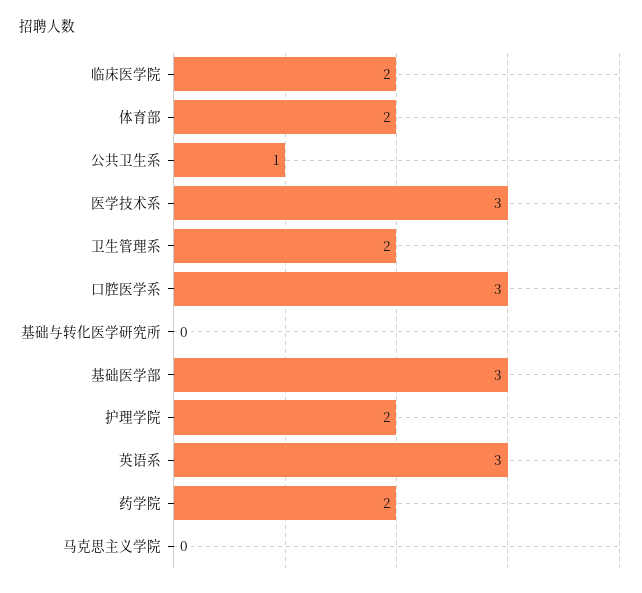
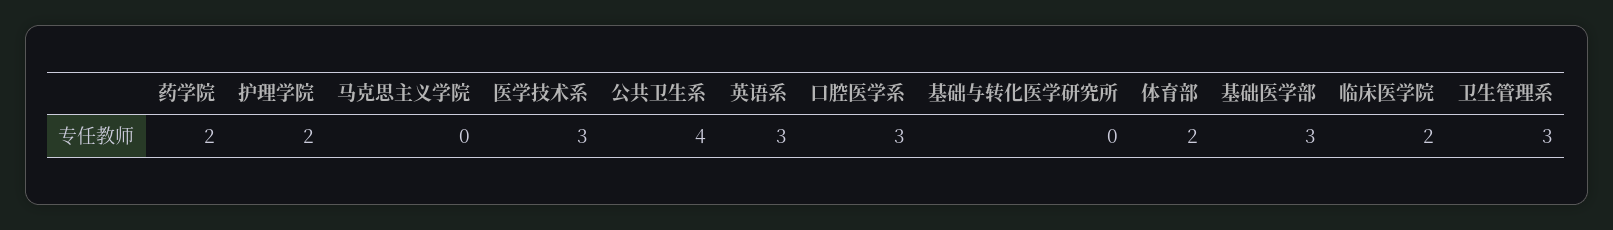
公共卫生系: 1 -> 4
卫生管理系: 2 -> 3

